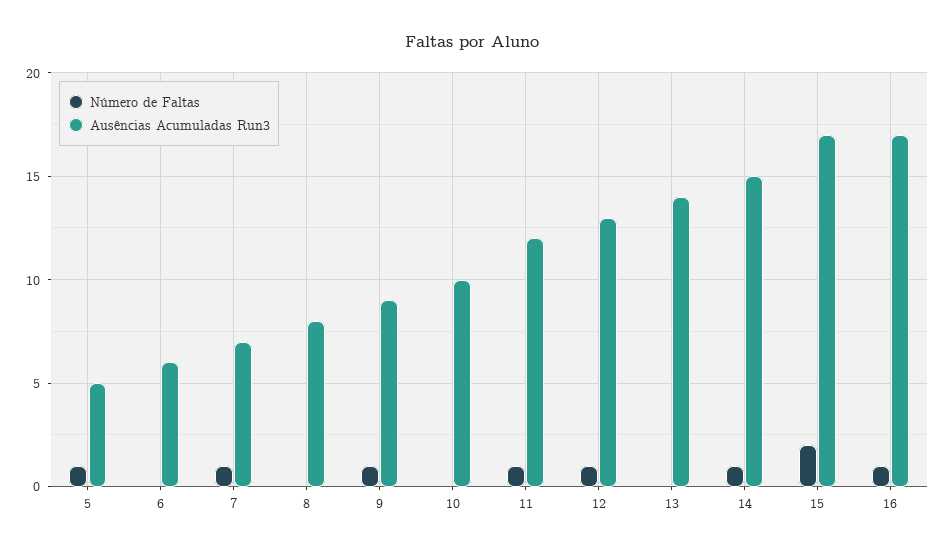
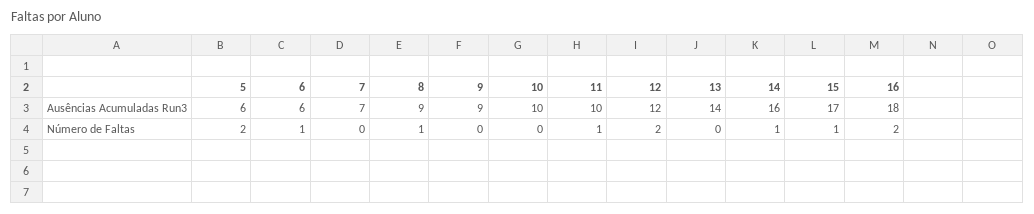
Número de Faltas, 5: 1 -> 2
Ausências Acumuladas Run3, 5: 5 -> 6
Número de Faltas, 6: 0 -> 1
Número de Faltas, 7: 1 -> 0
Número de Faltas, 8: 0 -> 1
Ausências Acumuladas Run3, 8: 8 -> 9
Número de Faltas, 9: 1 -> 0
Ausências Acumuladas Run3, 11: 12 -> 10
Número de Faltas, 12: 1 -> 2
Ausências Acumuladas Run3, 12: 13 -> 12
Ausências Acumuladas Run3, 14: 15 -> 16
Número de Faltas, 15: 2 -> 1
Número de Faltas, 16: 1 -> 2
Ausências Acumuladas Run3, 16: 17 -> 18

